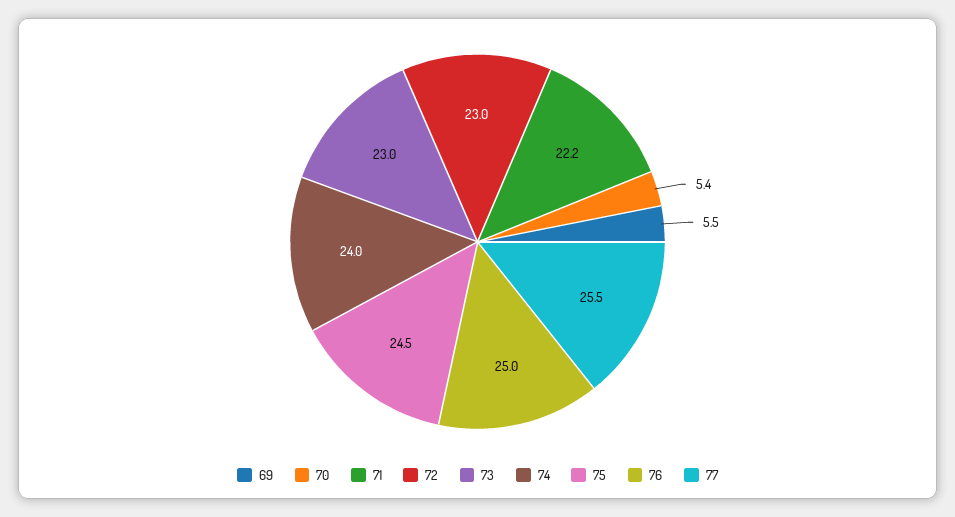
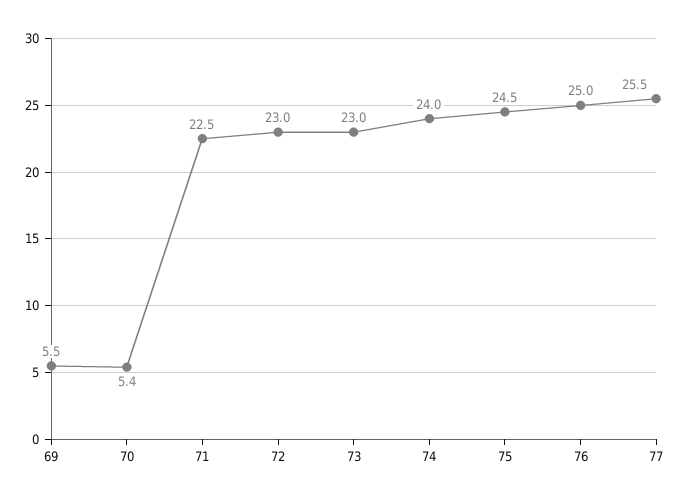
71: 22.2 -> 22.5

